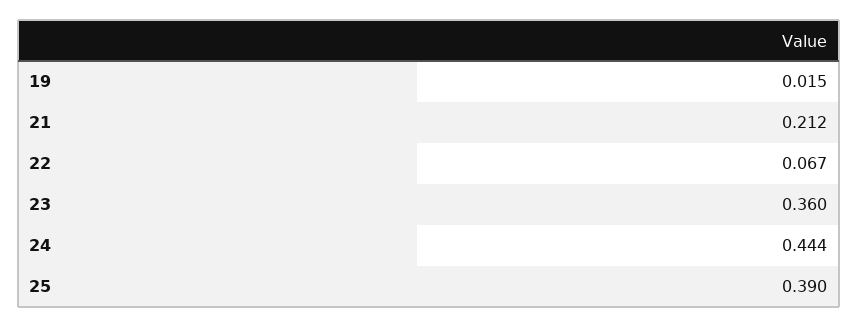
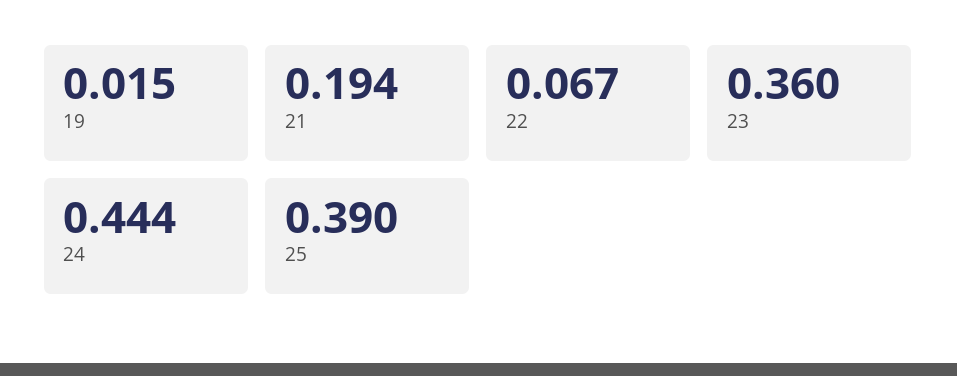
21: 0.212 -> 0.194

